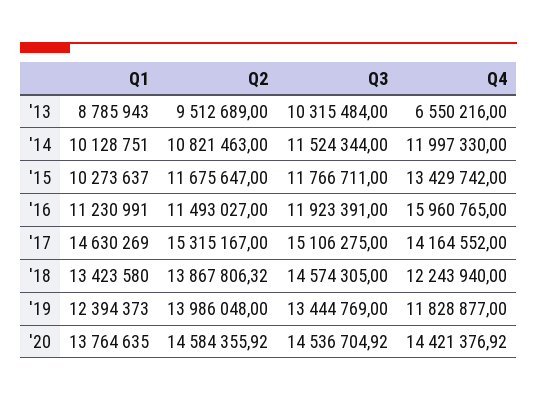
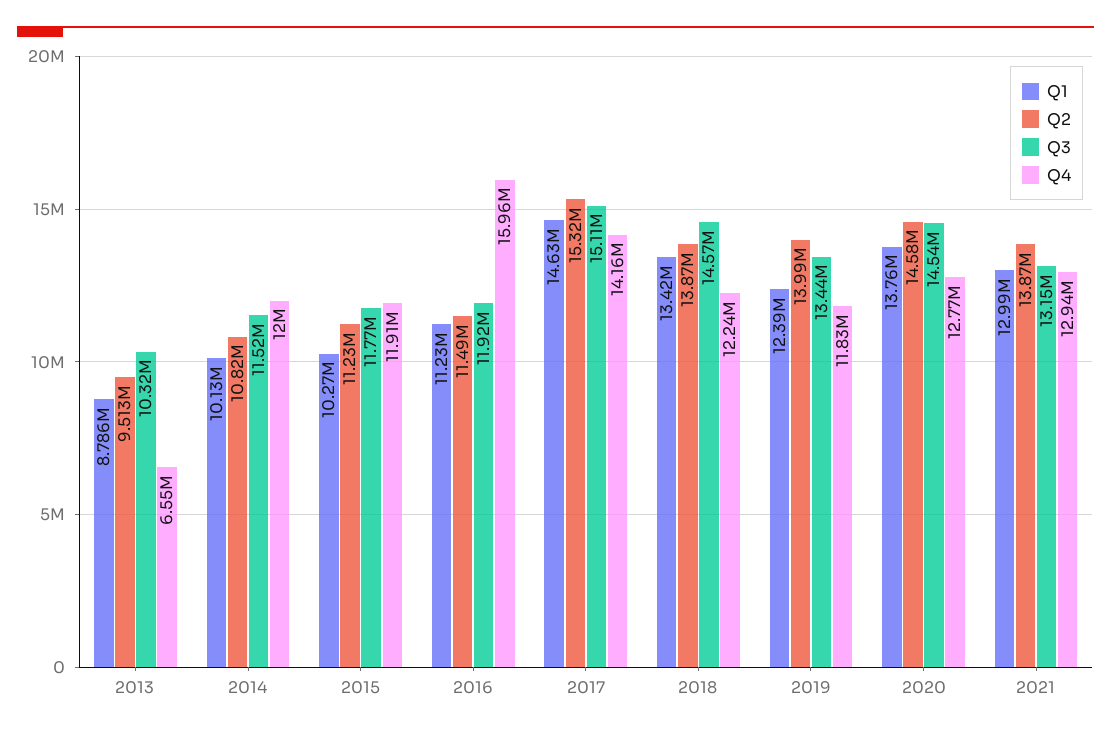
Q2, '15: 11675647 -> 11230000
Q4, '15: 13429742 -> 11910000
Q4, '20: 14421376.92 -> 12770000
Q1, 2021: none -> 12990000
Q2, 2021: none -> 13870000
Q3, 2021: none -> 13150000
Q4, 2021: none -> 12940000

